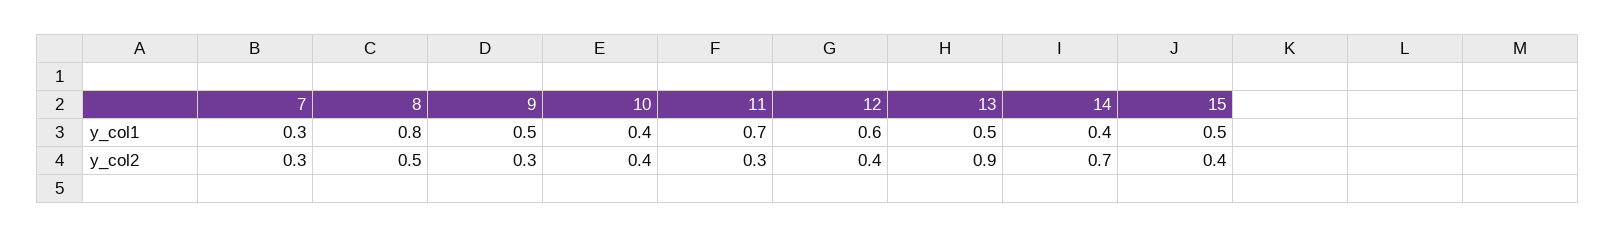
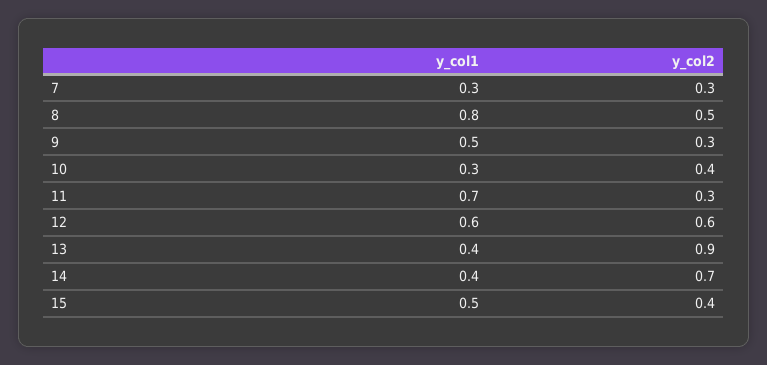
10, y_col1: 0.4 -> 0.3
13, y_col1: 0.5 -> 0.4
12, y_col2: 0.4 -> 0.6

